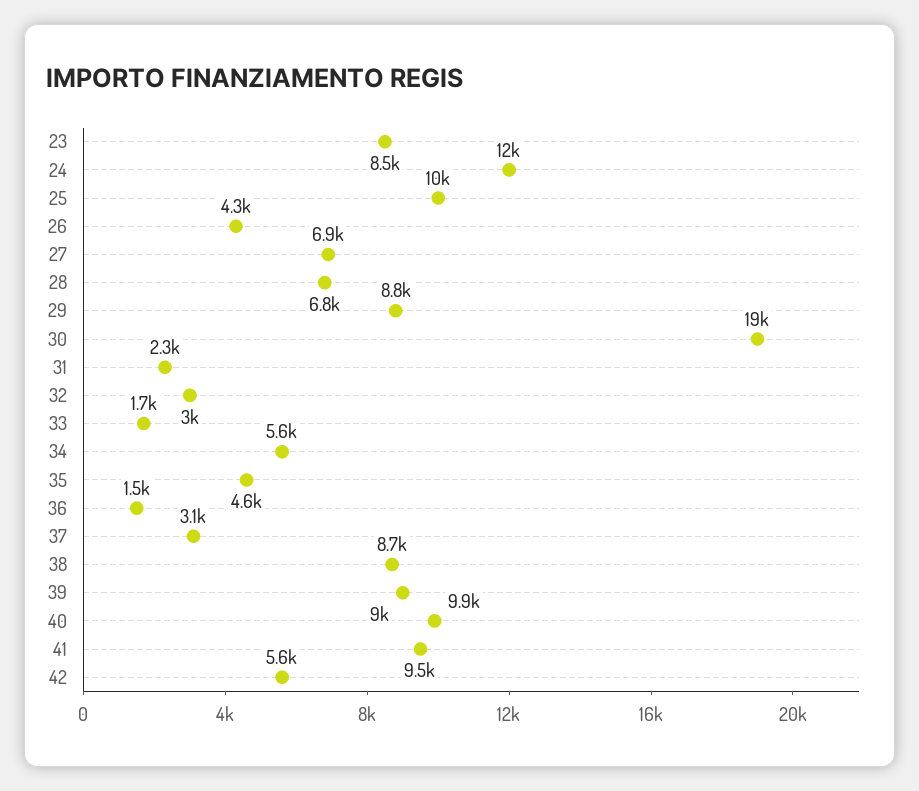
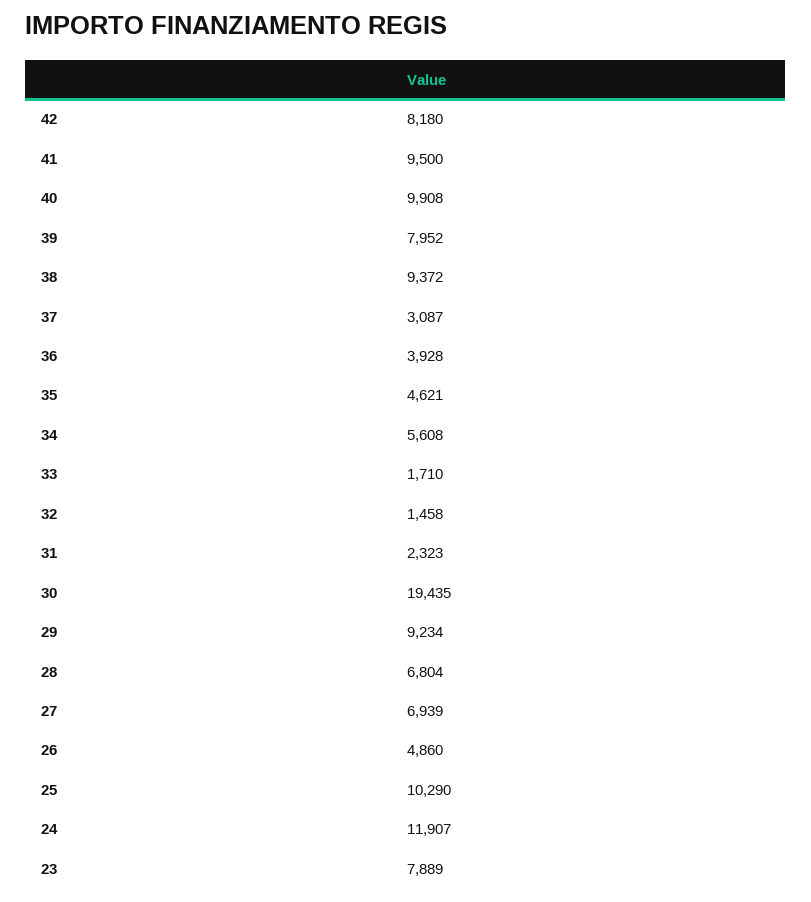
23: 8500 -> 7889
26: 4300 -> 4860
29: 8800 -> 9234
32: 3000 -> 1458
36: 1500 -> 3928
38: 8700 -> 9372
39: 9000 -> 7952
42: 5600 -> 8180

